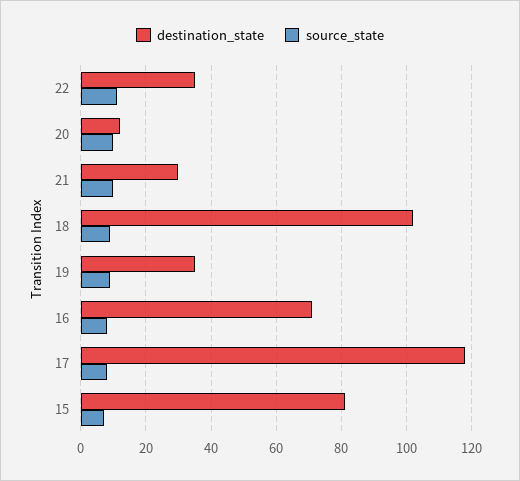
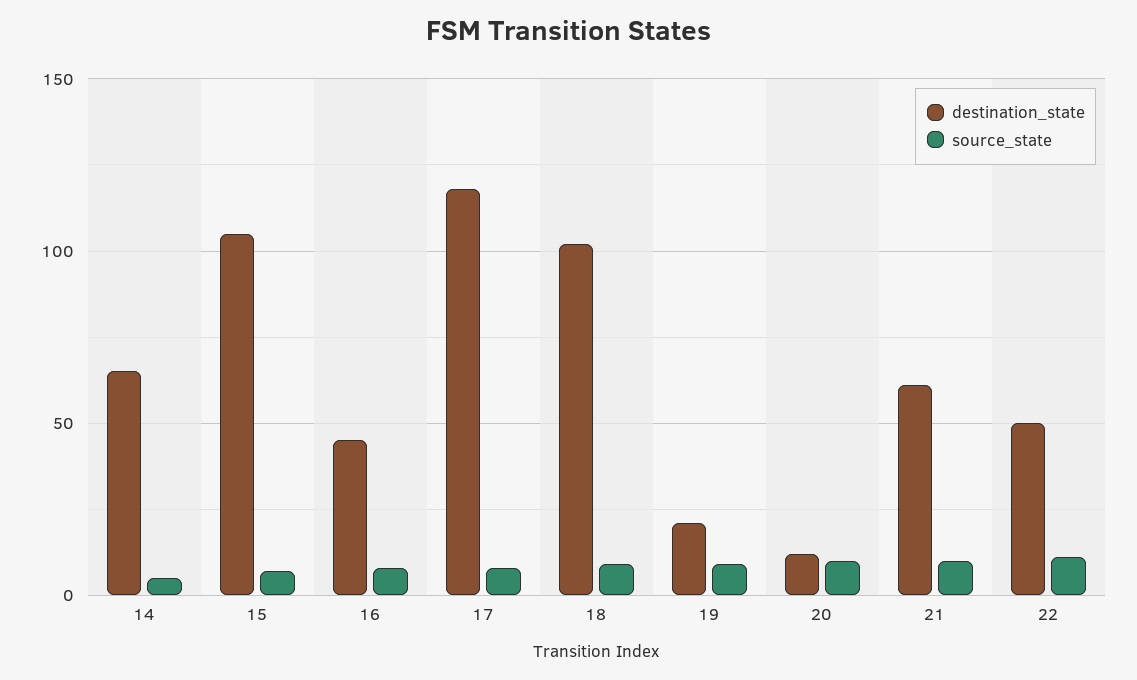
destination_state, 22: 35 -> 50
destination_state, 21: 30 -> 60
destination_state, 19: 35 -> 20
destination_state, 16: 70 -> 45
destination_state, 15: 80 -> 105
destination_state, 14: none -> 65
source_state, 14: none -> 5

